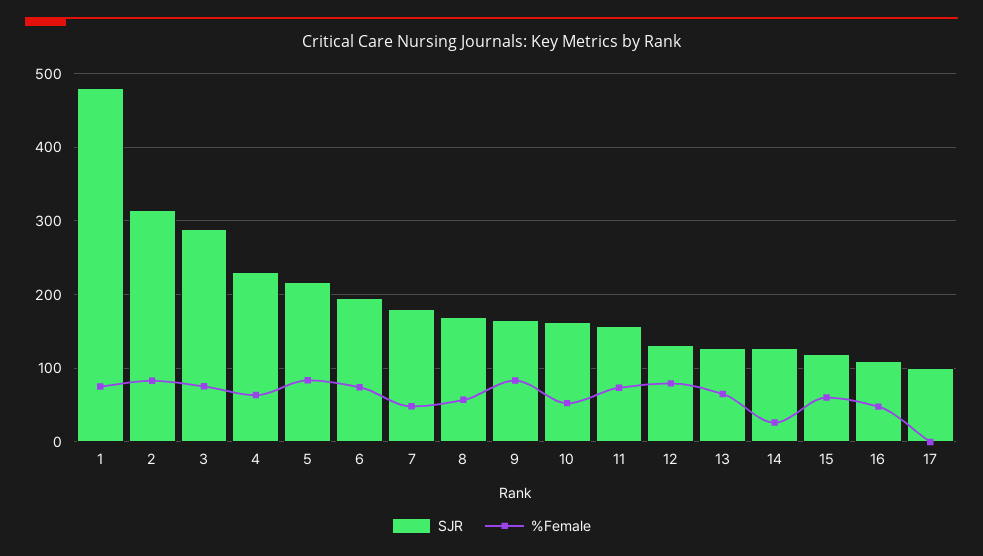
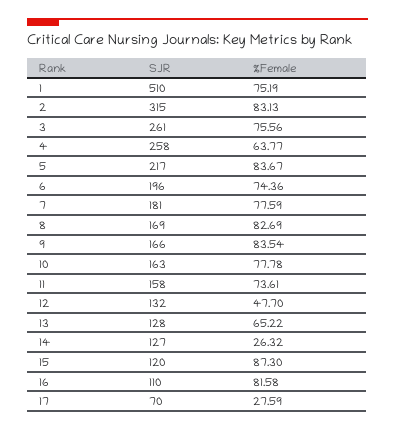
SJR, 1: 480 -> 510
SJR, 3: 290 -> 261
SJR, 4: 230 -> 258
%Female, 7: 50 -> 77.59
%Female, 8: 60 -> 82.69
%Female, 10: 50 -> 77.78
%Female, 12: 80 -> 47.7
%Female, 15: 60 -> 87.3
%Female, 16: 50 -> 81.58
SJR, 17: 100 -> 70
%Female, 17: 0 -> 27.59

